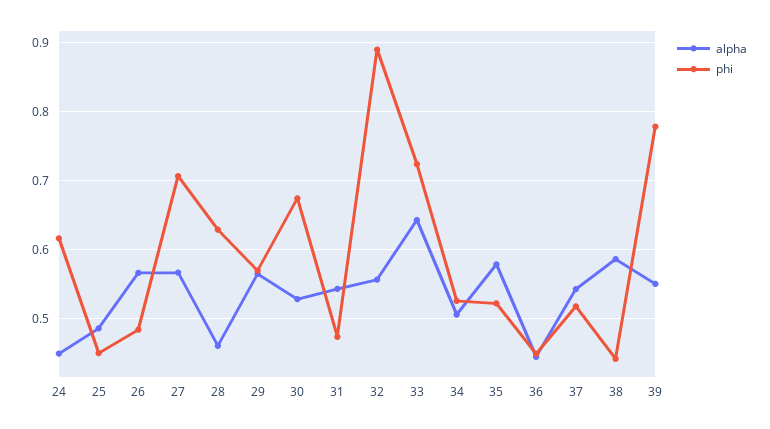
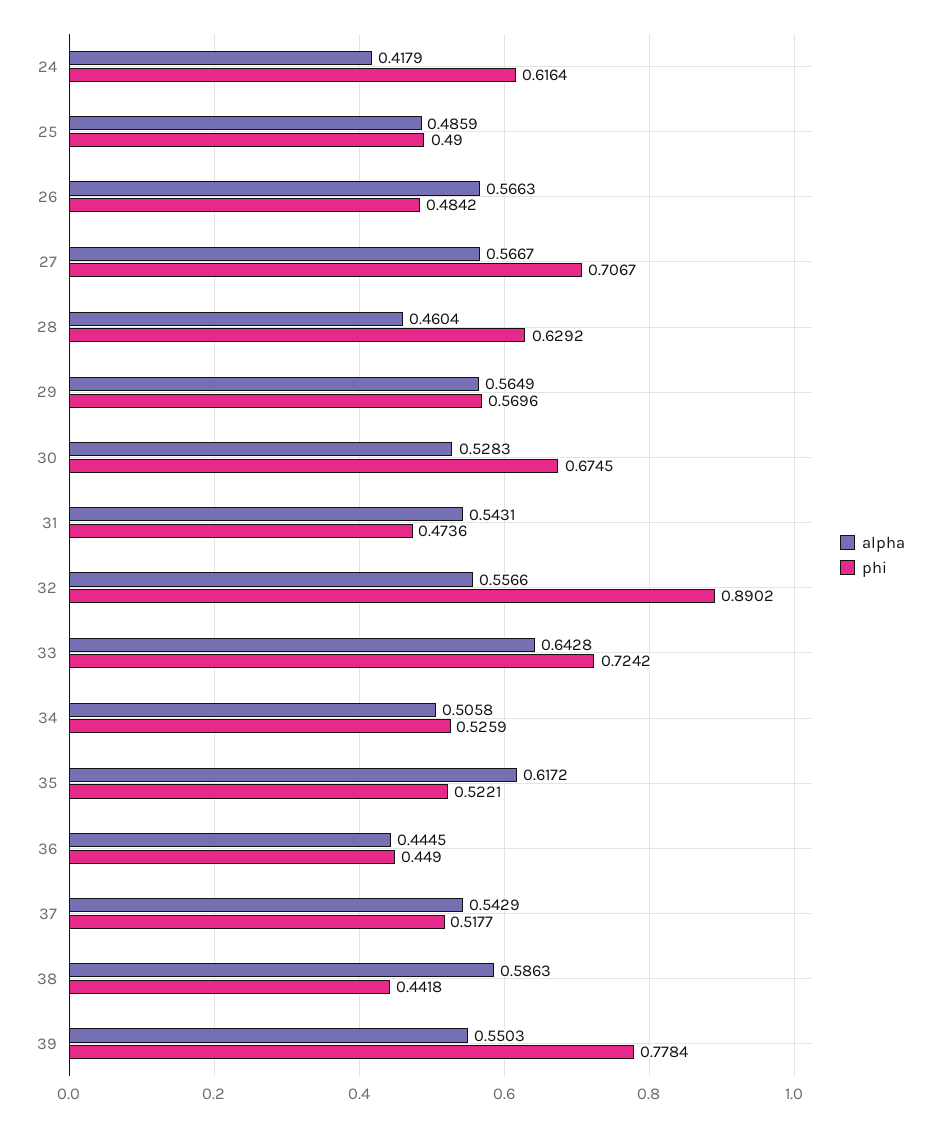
alpha, 24: 0.45 -> 0.4179
phi, 25: 0.45 -> 0.49
alpha, 35: 0.58 -> 0.6172

